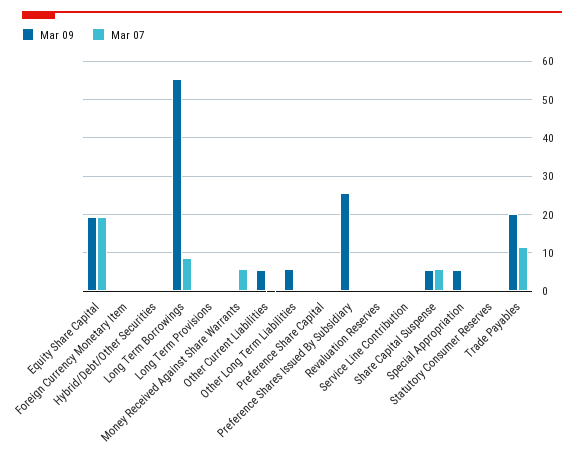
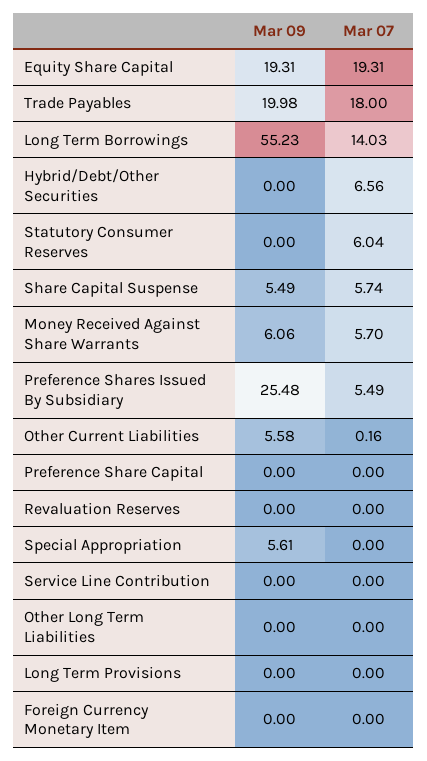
Mar 07, Hybrid/Debt/Other Securities: 0 -> 6.56
Mar 07, Long Term Borrowings: 8 -> 14.03
Mar 09, Money Received Against Share Warrants: 0 -> 6.06
Mar 09, Other Long Term Liabilities: 6 -> 0
Mar 07, Preference Shares Issued By Subsidiary: 0 -> 5.49
Mar 07, Statutory Consumer Reserves: 0 -> 6.04
Mar 07, Trade Payables: 12 -> 18

